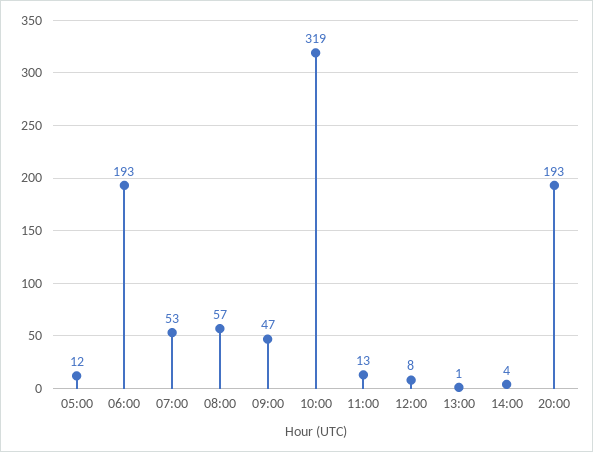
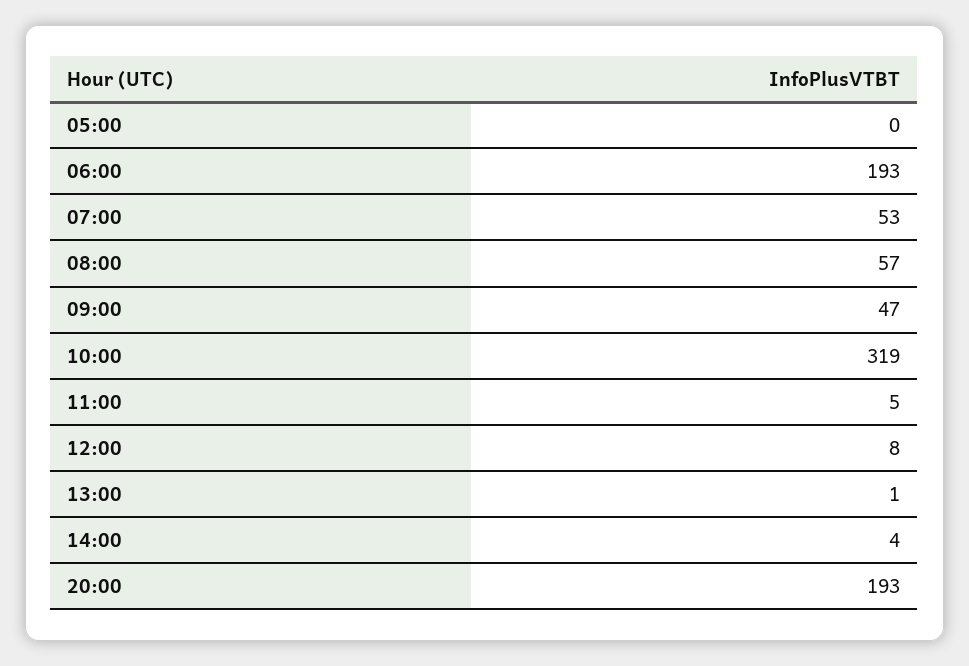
05:00: 12 -> 0
11:00: 13 -> 5

